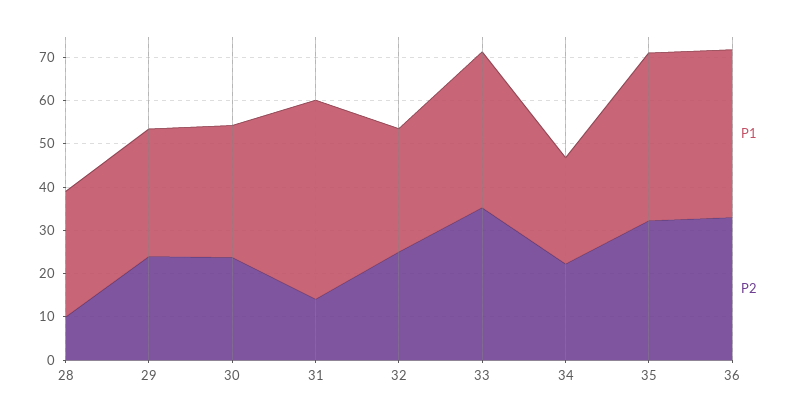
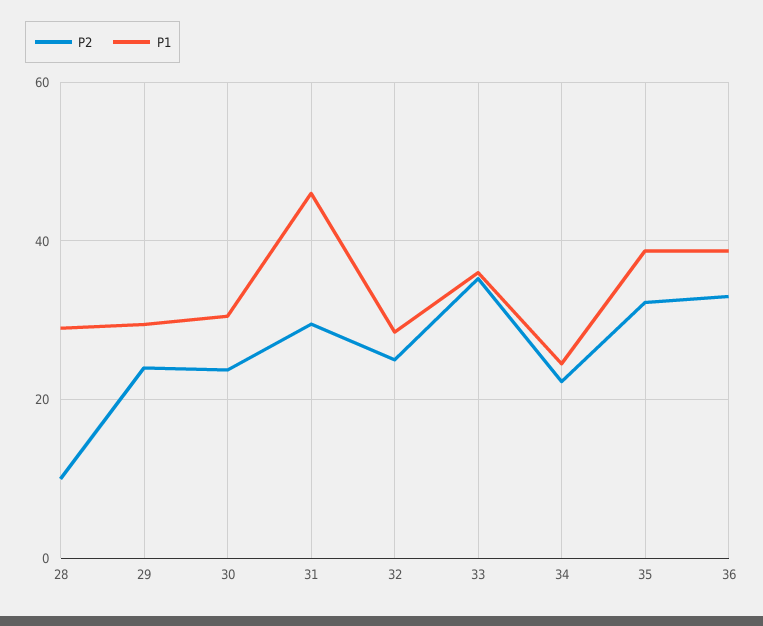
P2, 31: 14 -> 30

